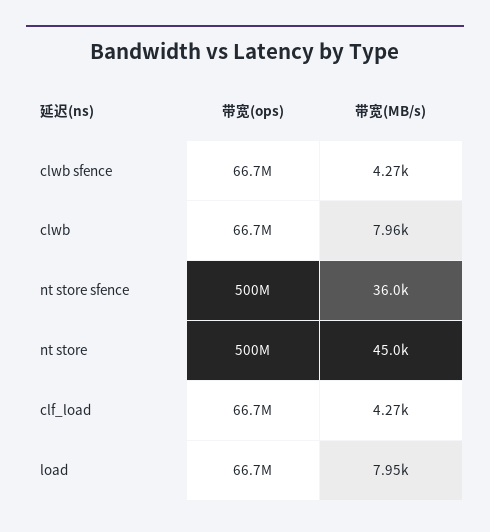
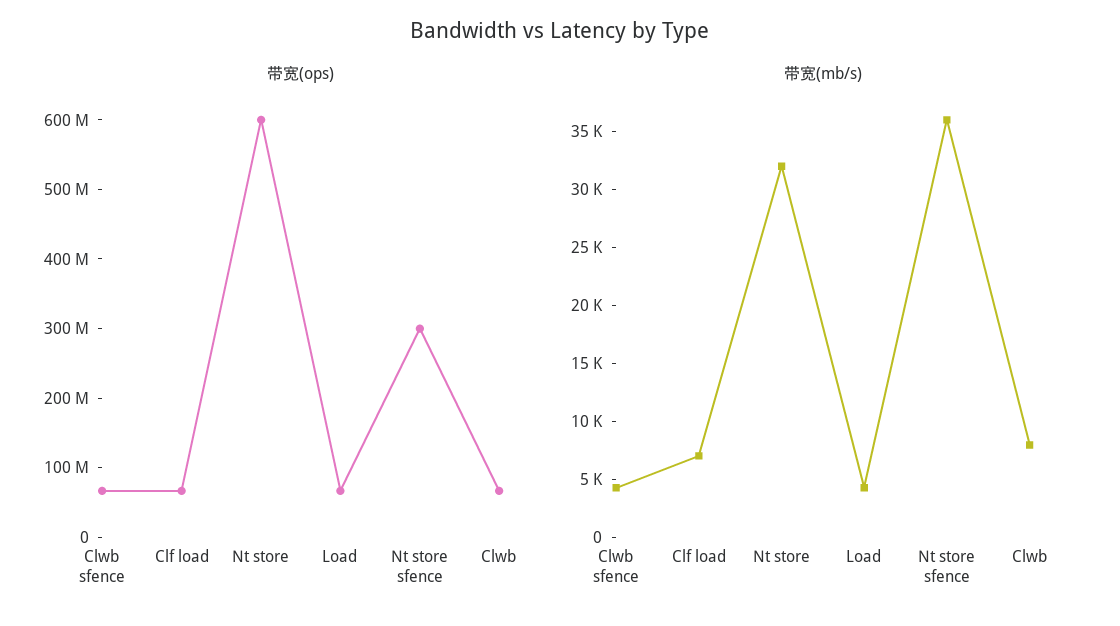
带宽(ops), nt store sfence: 500000000 -> 300000000
带宽(ops), nt store: 500000000 -> 600000000
带宽(MB/s), nt store: 45000 -> 32000
带宽(MB/s), clf_load: 4270 -> 7000
带宽(MB/s), load: 7950 -> 4000

